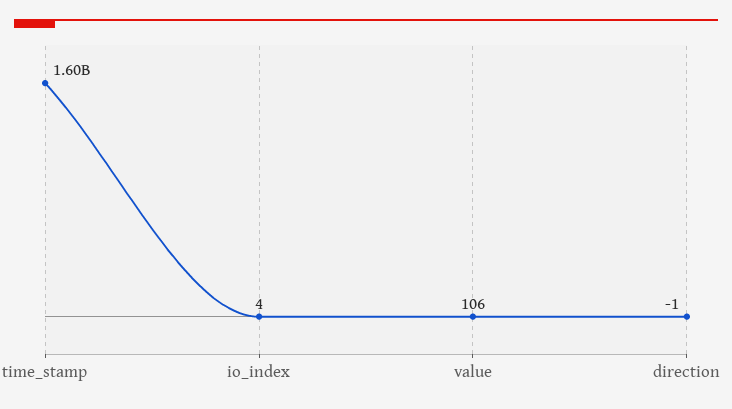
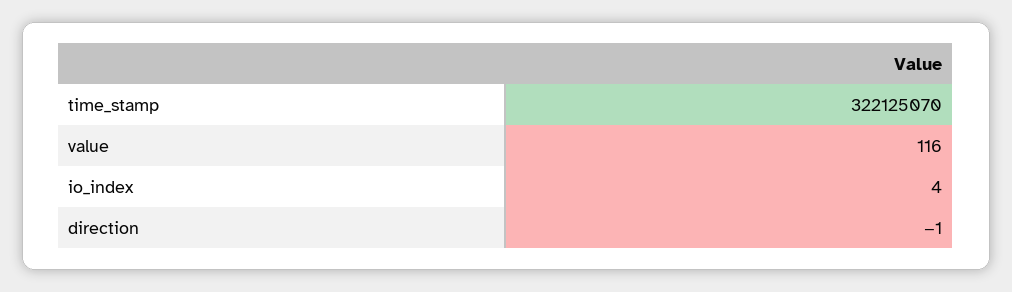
time_stamp: 1600000000 -> 322125070
value: 106 -> 116

